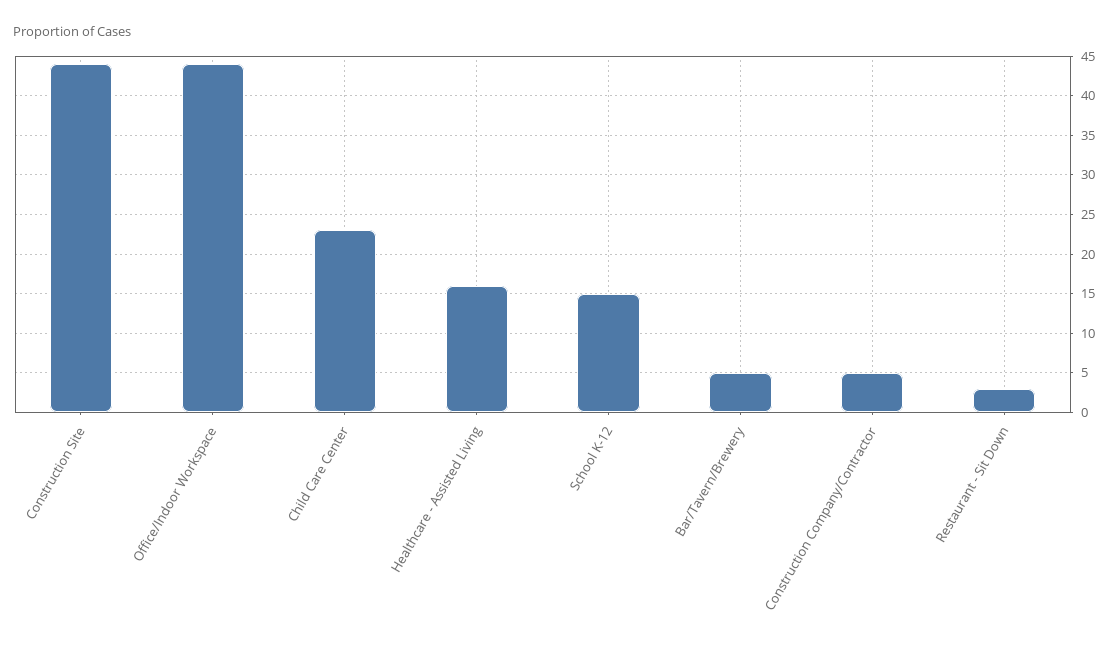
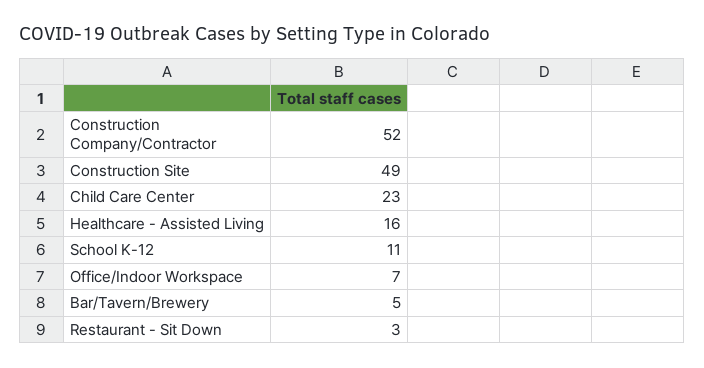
Construction Site: 44 -> 49
Office/Indoor Workspace: 44 -> 7
School K-12: 15 -> 11
Construction Company/Contractor: 5 -> 52

